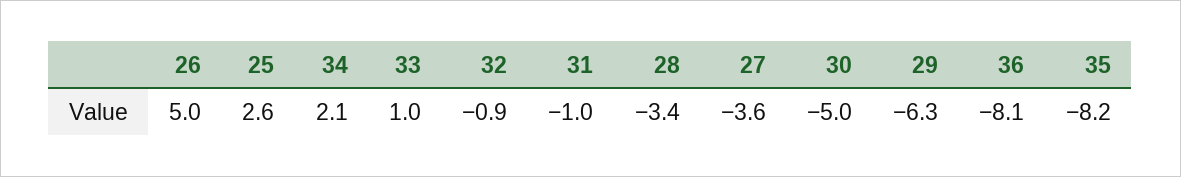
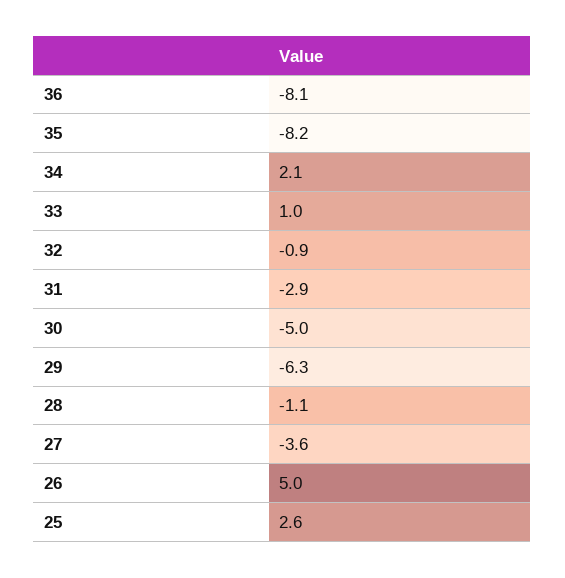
31: -1 -> -2.9
28: -3.4 -> -1.1

